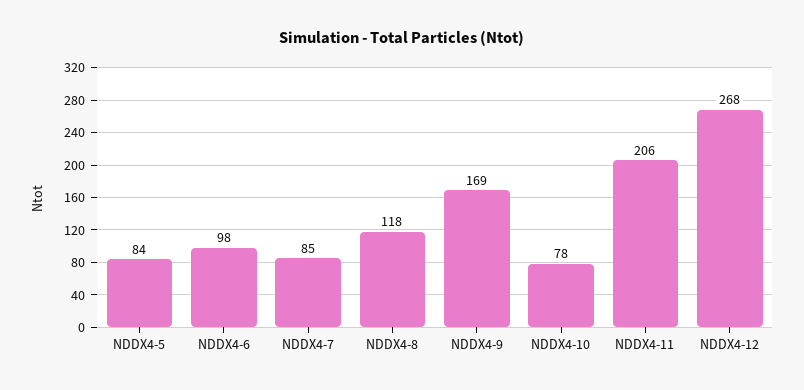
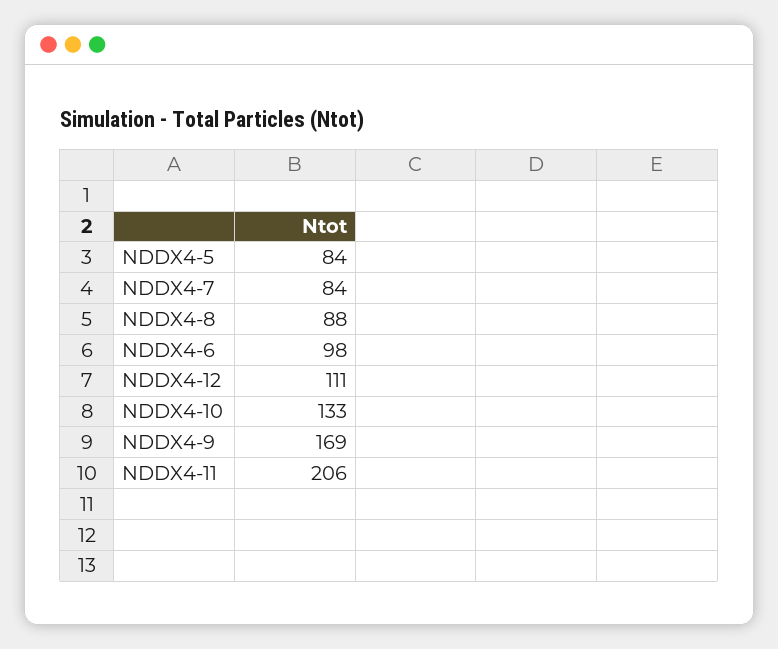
NDDX4-7: 85 -> 84
NDDX4-8: 118 -> 88
NDDX4-10: 78 -> 133
NDDX4-12: 268 -> 111

